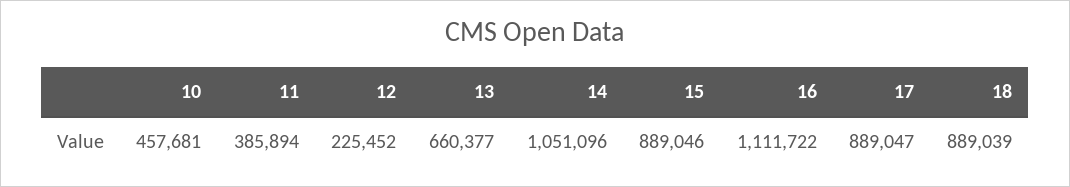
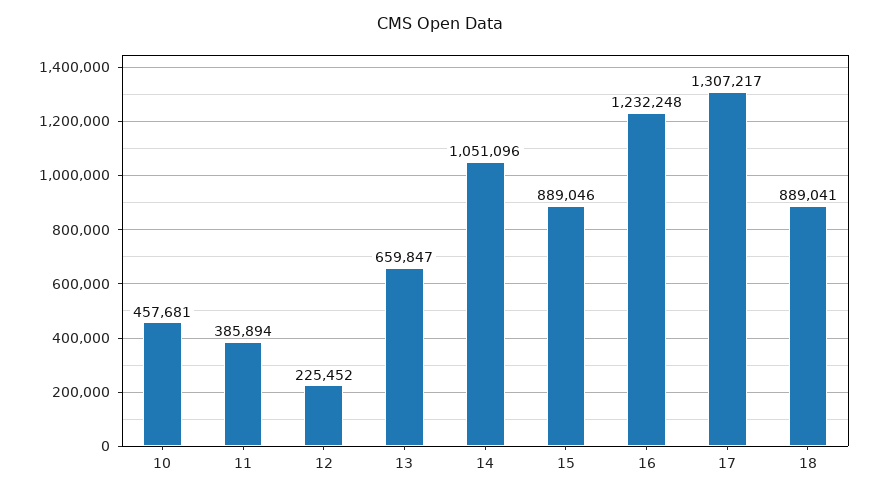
13: 660377 -> 659847
16: 1111722 -> 1232248
17: 889047 -> 1307217
18: 889039 -> 889041

